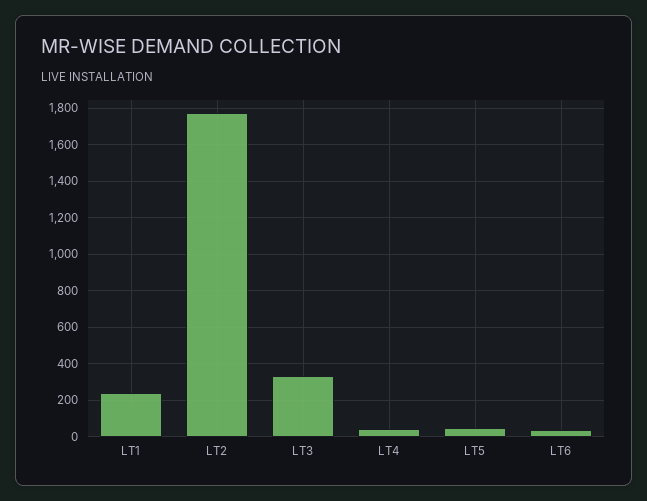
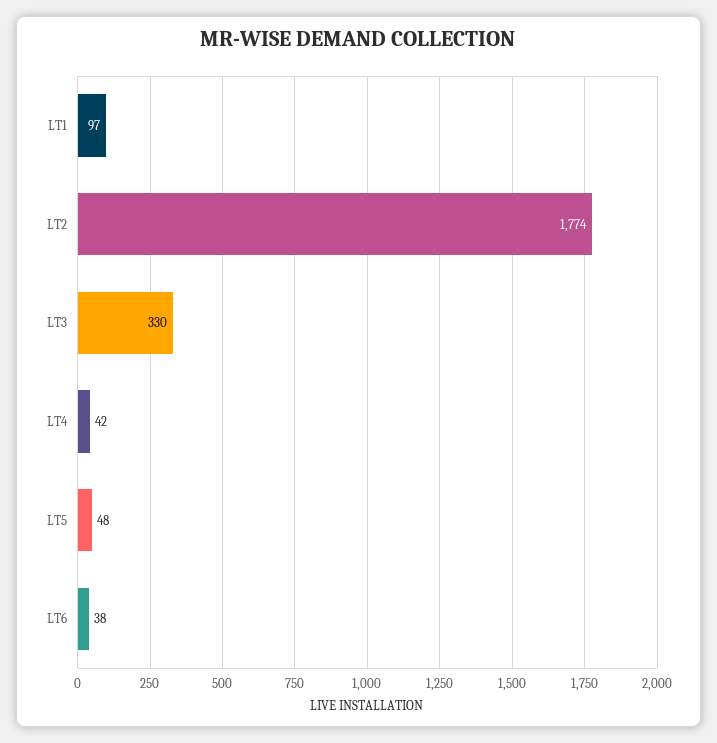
LT1: 250 -> 97

